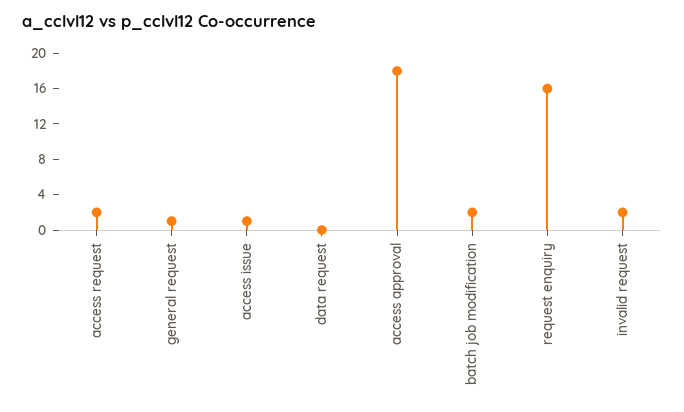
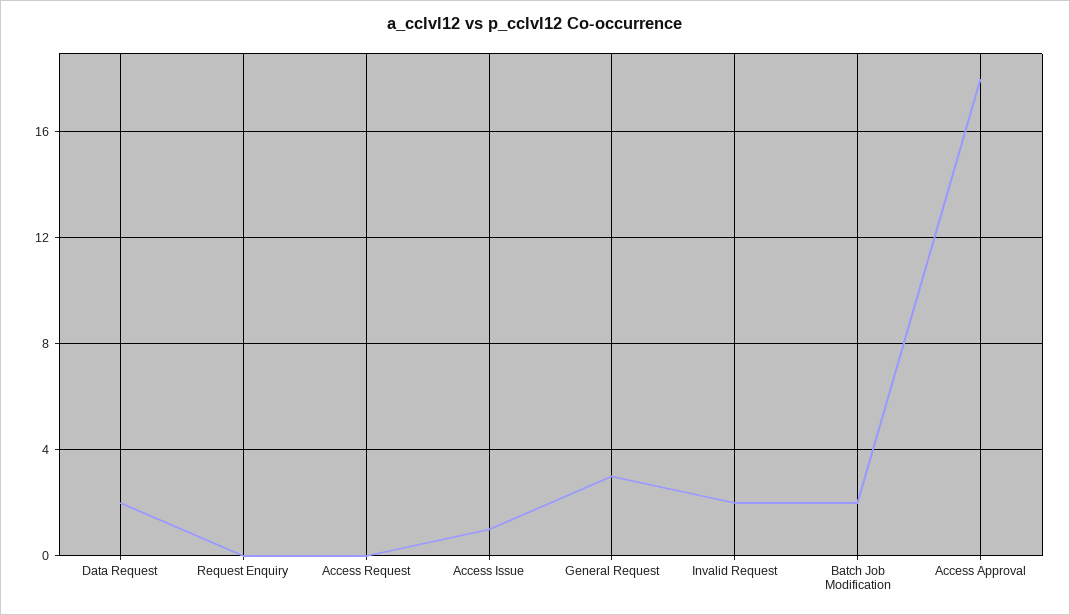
access request: 2 -> 0
general request: 1 -> 3
data request: 0 -> 2
request enquiry: 16 -> 0

